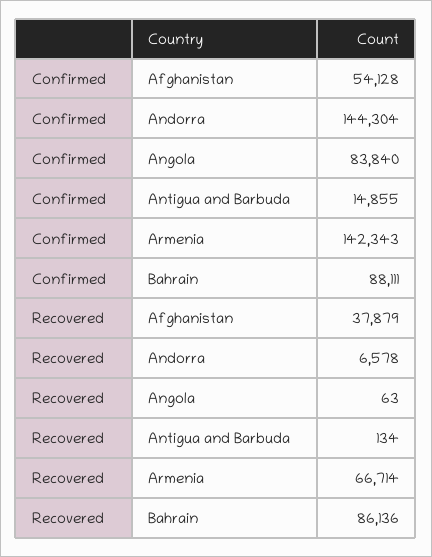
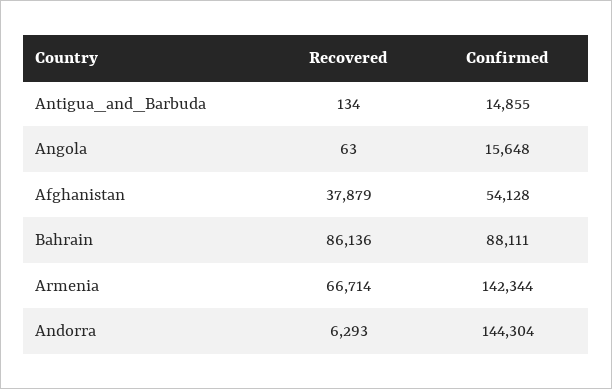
Confirmed, Angola: 83840 -> 15648
Confirmed, Armenia: 142343 -> 142344
Recovered, Andorra: 6578 -> 6293

